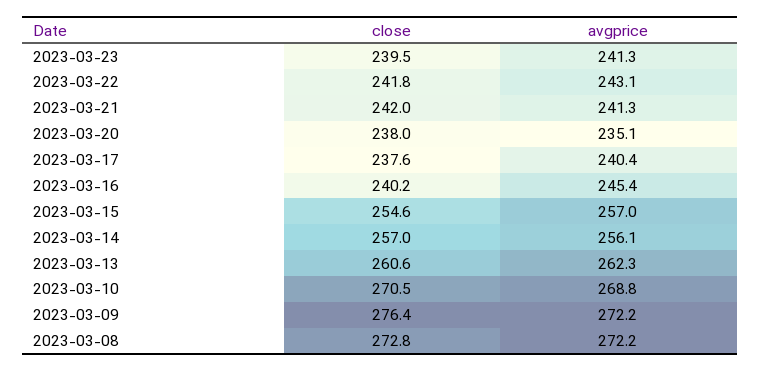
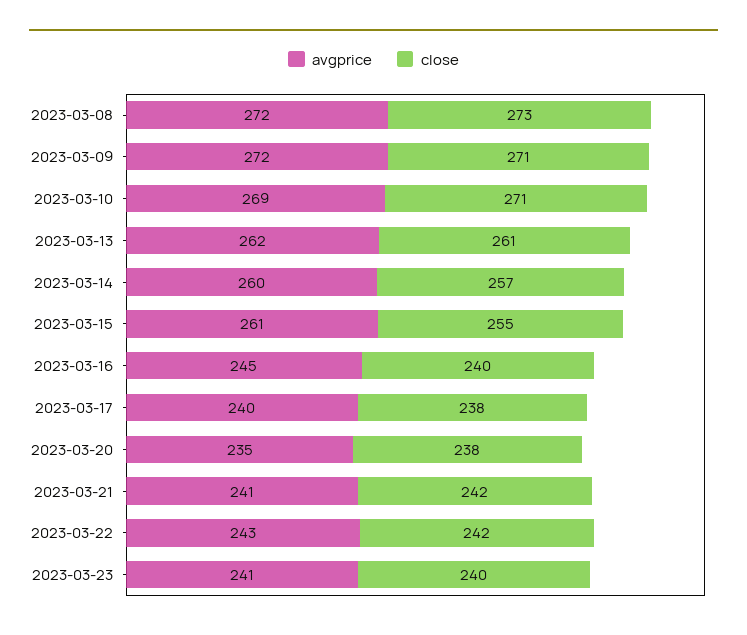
avgprice, 2023-03-15: 257 -> 261
avgprice, 2023-03-14: 256.1 -> 260
close, 2023-03-09: 276.4 -> 271

